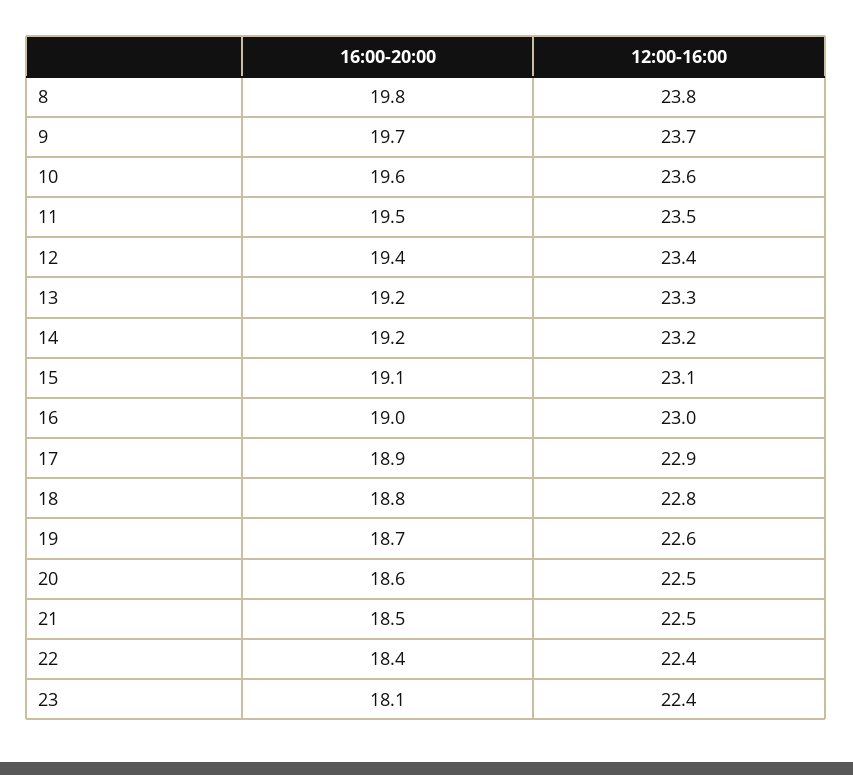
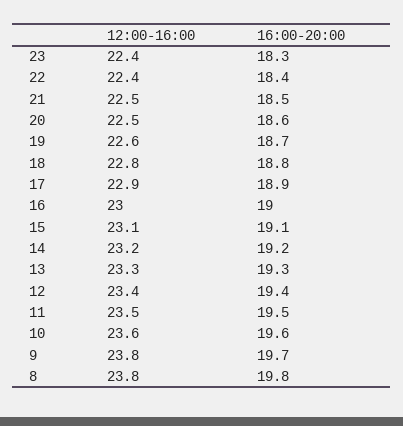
12:00-16:00, 9: 23.7 -> 23.8
16:00-20:00, 13: 19.2 -> 19.3
16:00-20:00, 23: 18.1 -> 18.3

